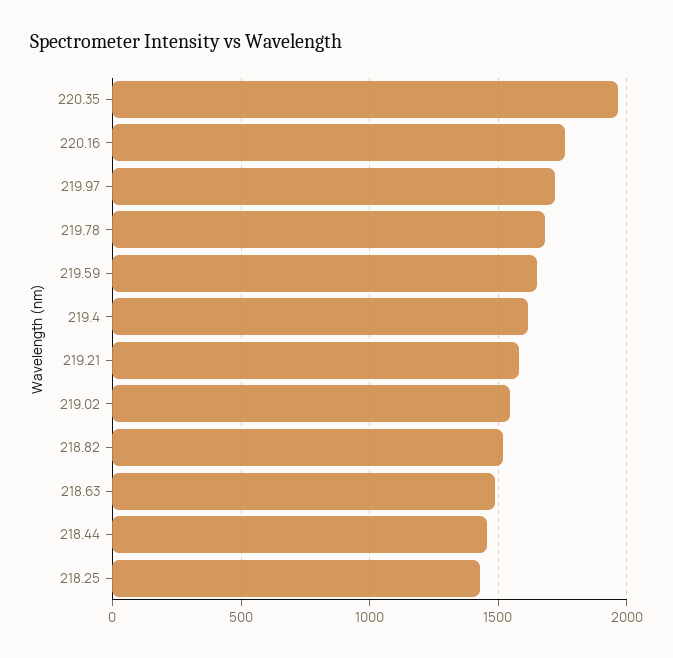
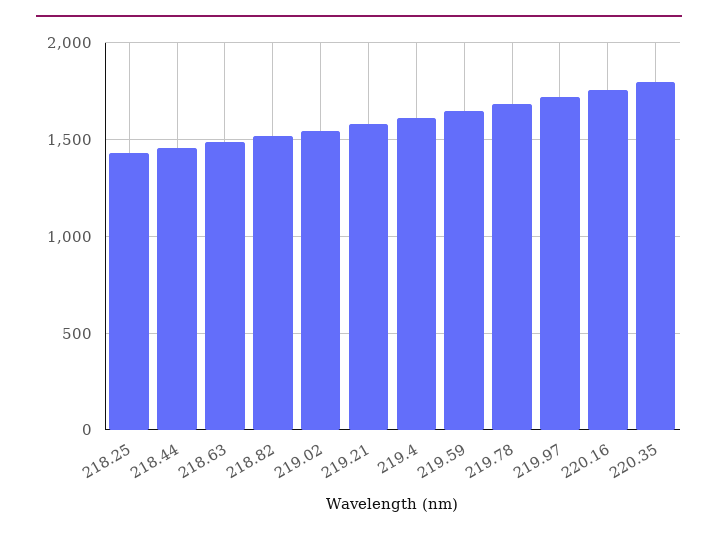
220.35: 1950 -> 1800

